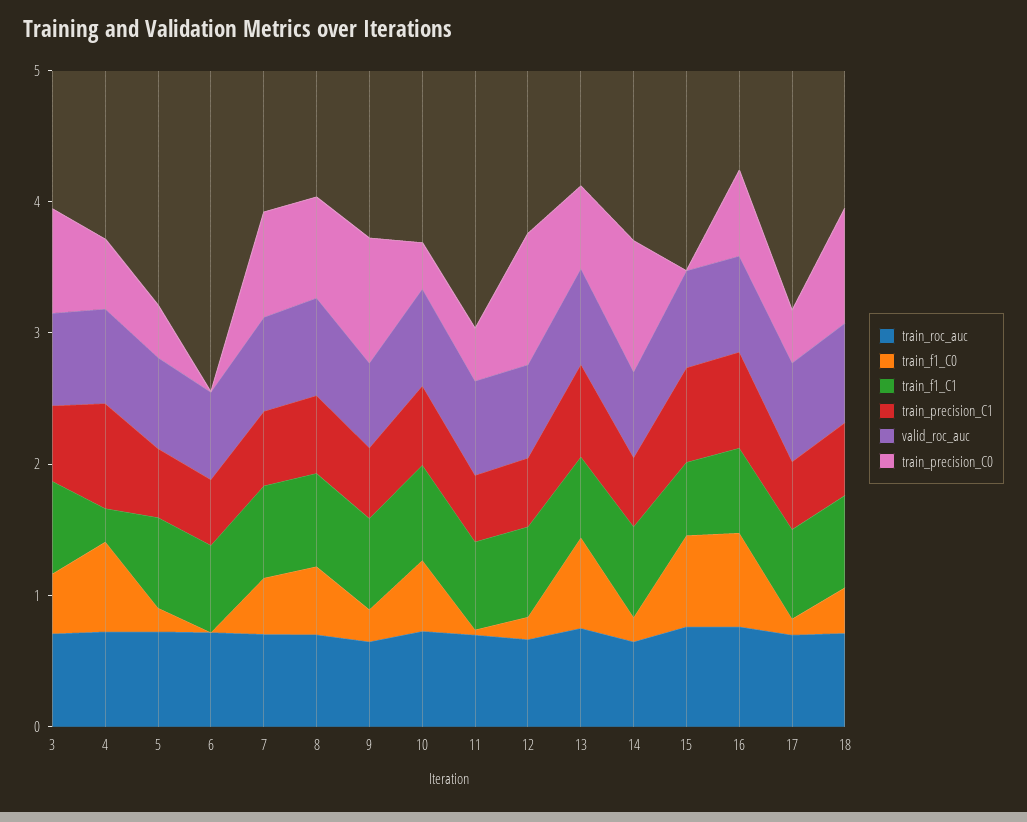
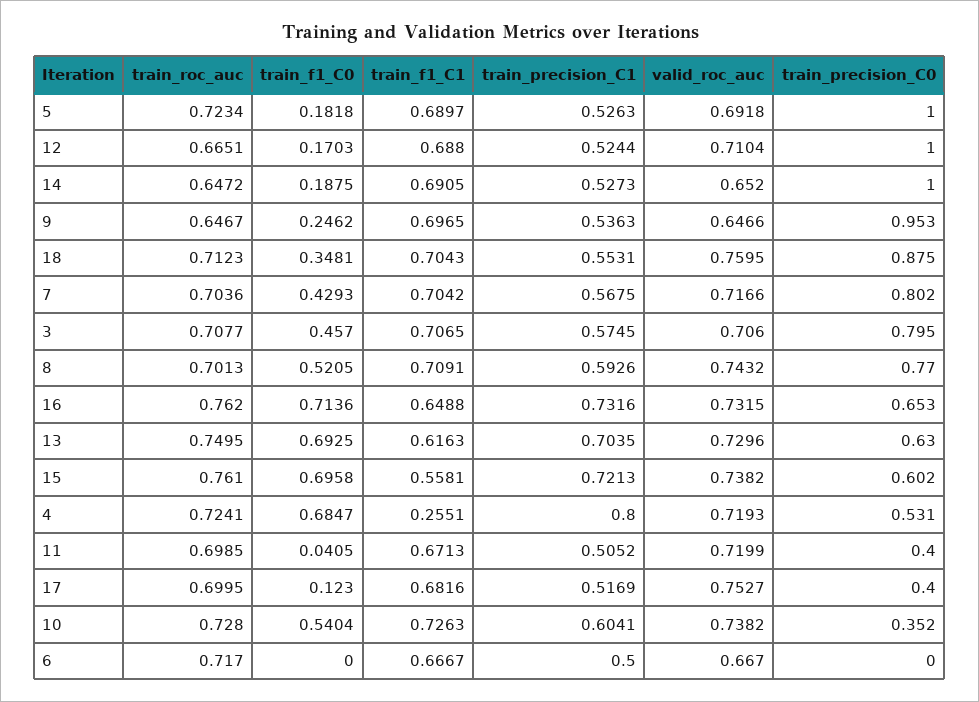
train_precision_C0, 5: 0.4 -> 1
train_precision_C0, 15: 0 -> 0.602

